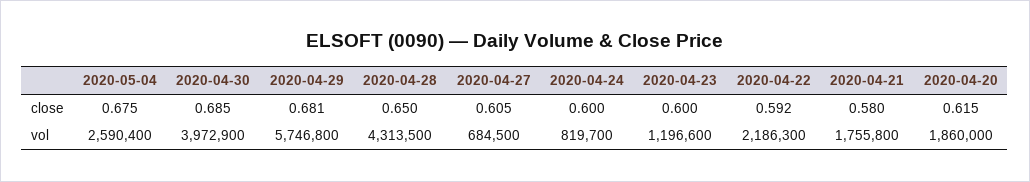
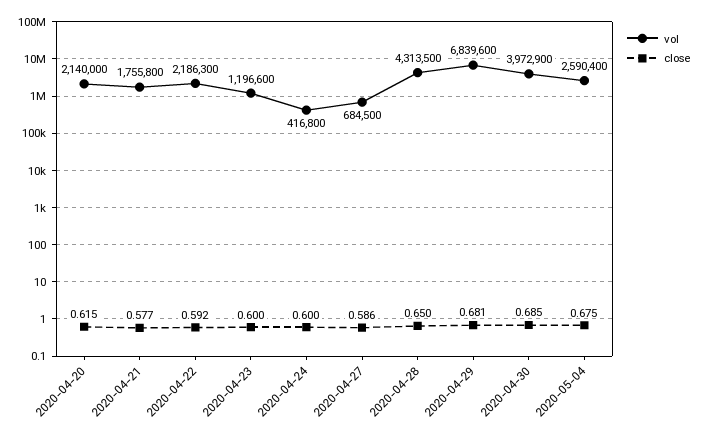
close, 2020-04-27: 0.605 -> 0.586
close, 2020-04-21: 0.58 -> 0.577
vol, 2020-04-29: 5746800 -> 6839600
vol, 2020-04-24: 819700 -> 416800
vol, 2020-04-20: 1860000 -> 2140000

